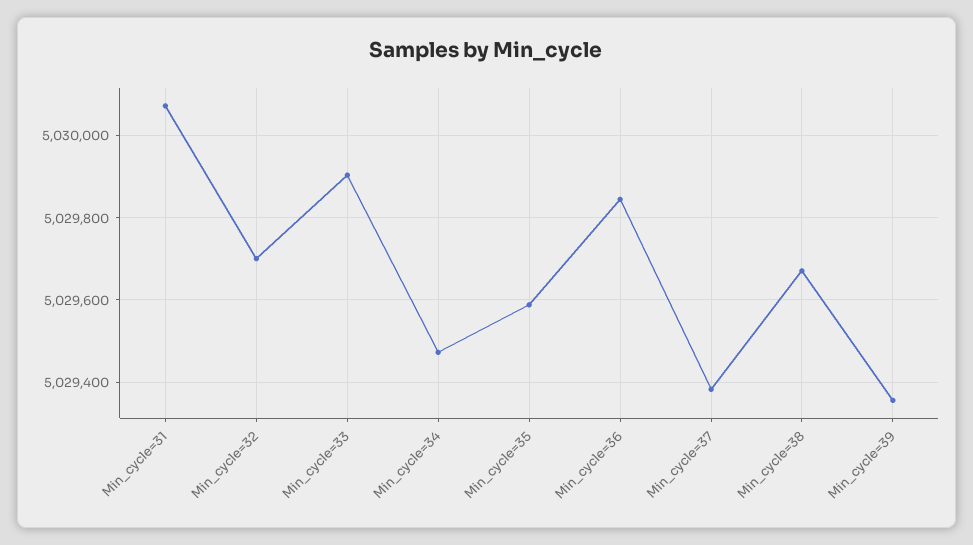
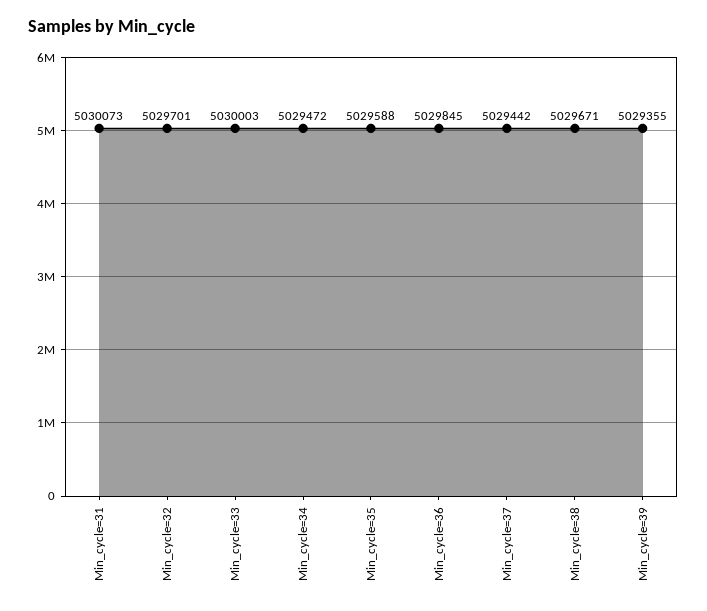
Min_cycle=33: 5029900 -> 5030003
Min_cycle=37: 5029380 -> 5029442

